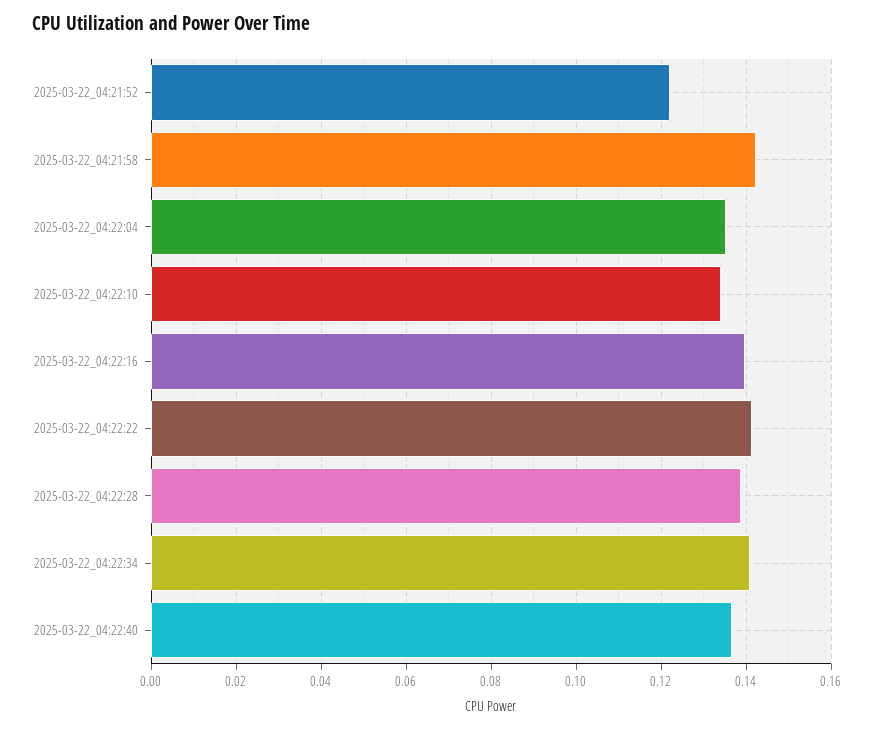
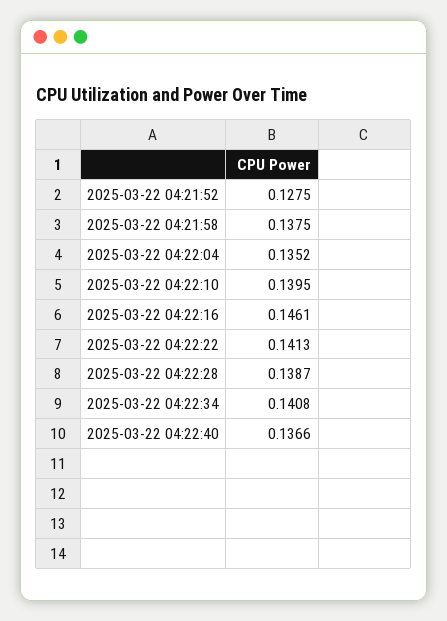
2025-03-22_04:21:52: 0.122 -> 0.1275
2025-03-22_04:21:58: 0.142 -> 0.1375
2025-03-22_04:22:10: 0.134 -> 0.1395
2025-03-22_04:22:16: 0.14 -> 0.1461

